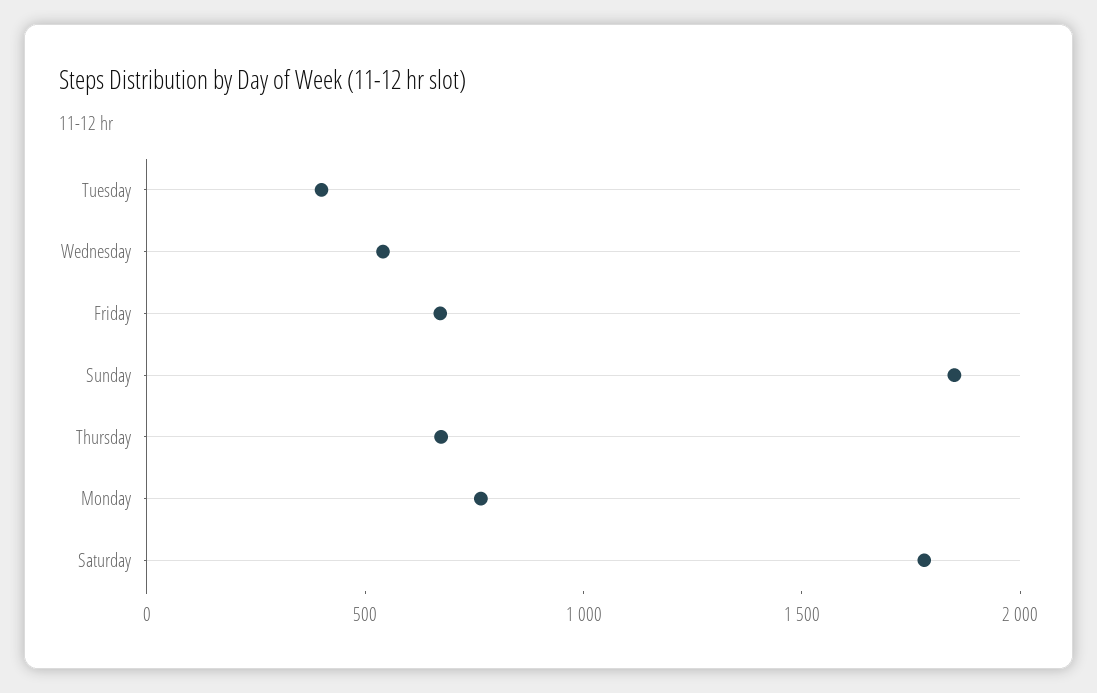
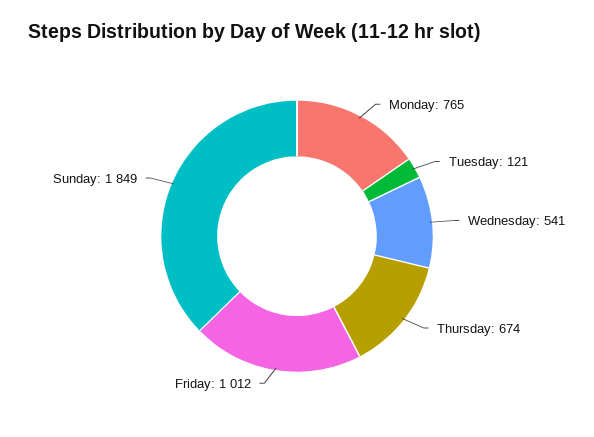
Tuesday: 400 -> 121
Friday: 700 -> 1012
Saturday: 1800 -> none

